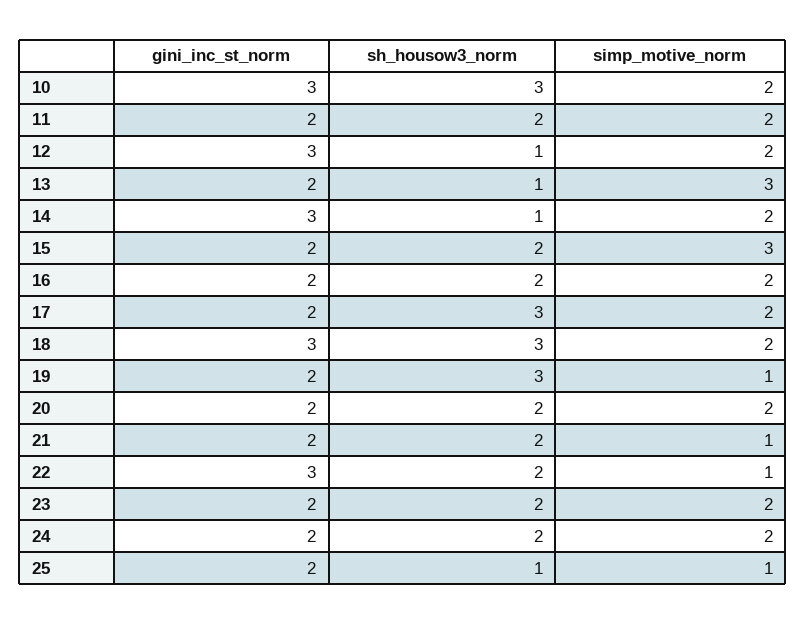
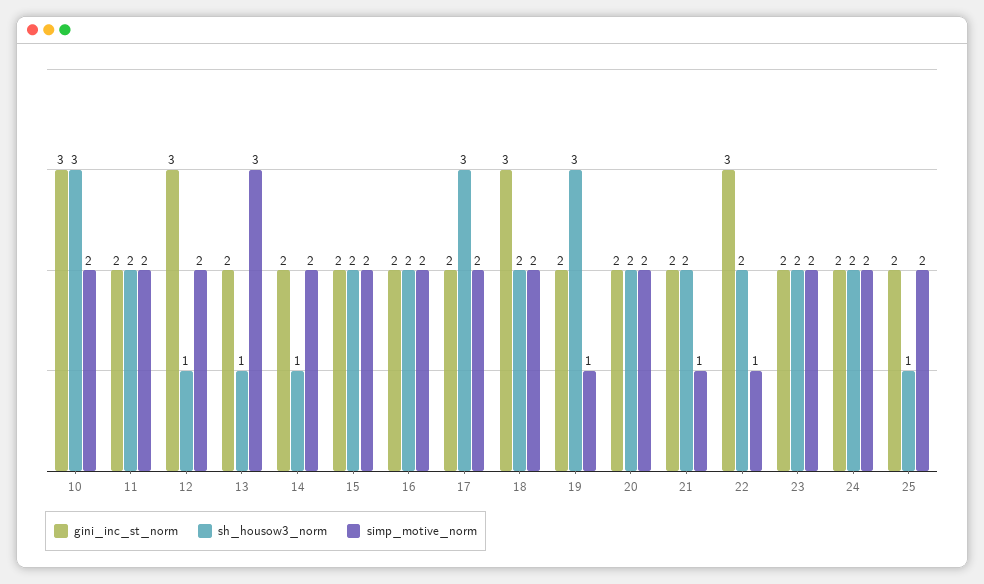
gini_inc_st_norm, 14: 3 -> 2
simp_motive_norm, 15: 3 -> 2
sh_housow3_norm, 18: 3 -> 2
simp_motive_norm, 25: 1 -> 2

